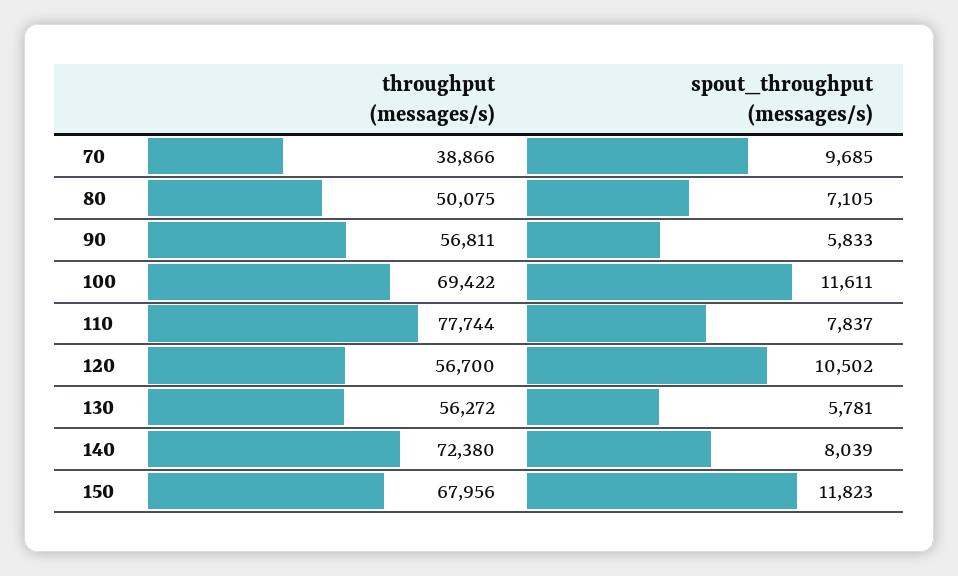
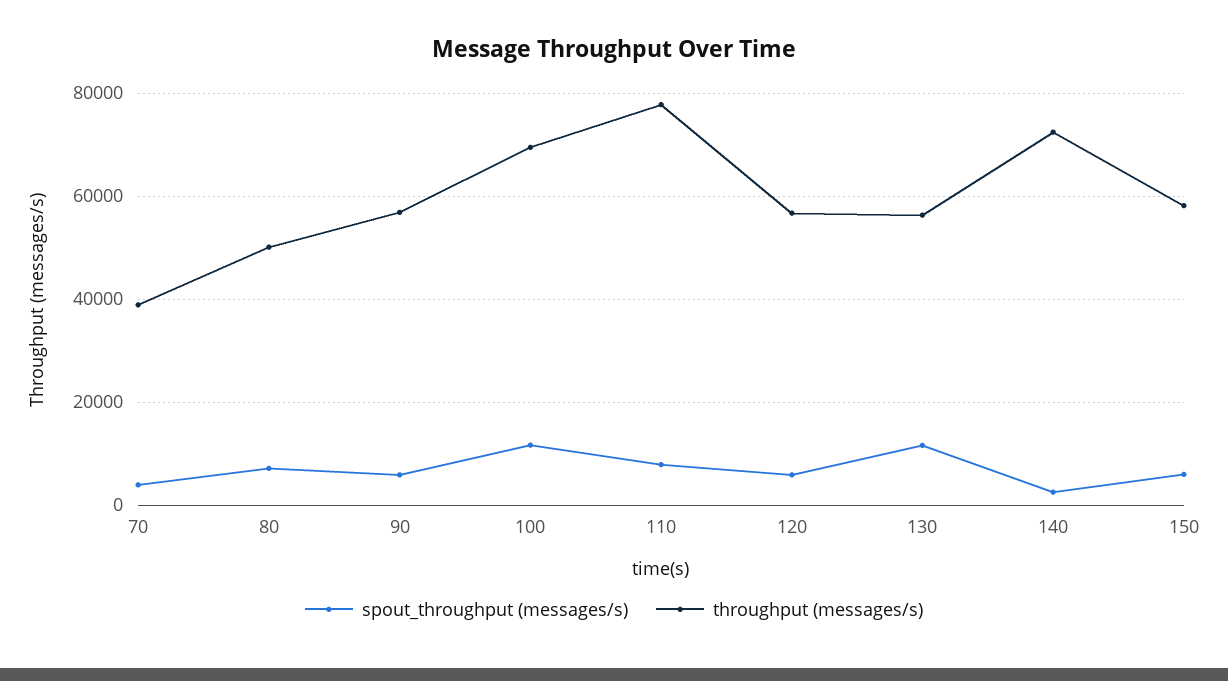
spout_throughput (messages/s), 70: 9685 -> 4000
spout_throughput (messages/s), 120: 10502 -> 6000
spout_throughput (messages/s), 130: 5781 -> 12000
spout_throughput (messages/s), 140: 8039 -> 2000
throughput (messages/s), 150: 67956 -> 58000
spout_throughput (messages/s), 150: 11823 -> 6000

